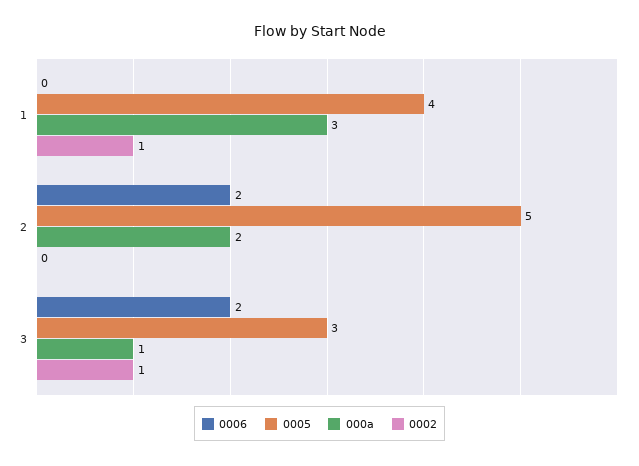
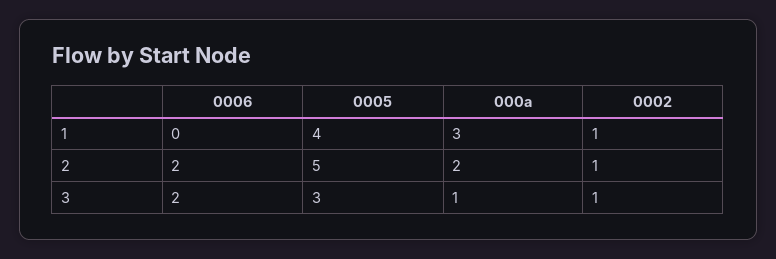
0002, 2: 0 -> 1

